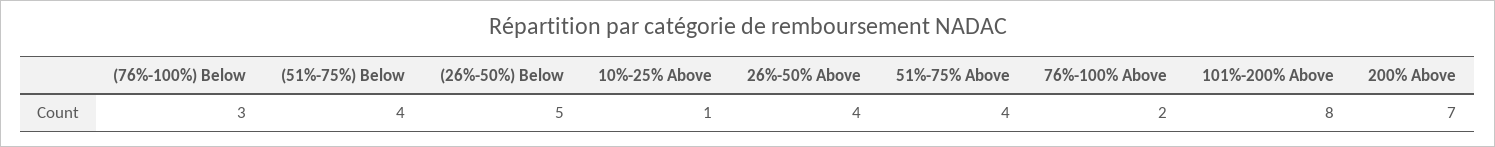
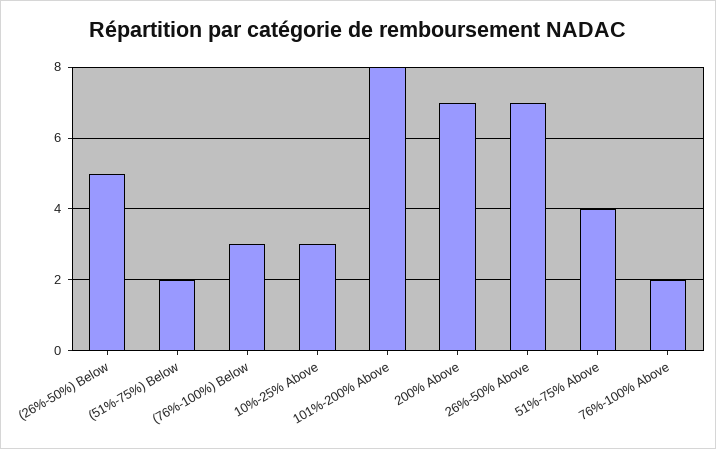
(51%-75%) Below: 4 -> 2
10%-25% Above: 1 -> 3
26%-50% Above: 4 -> 7

